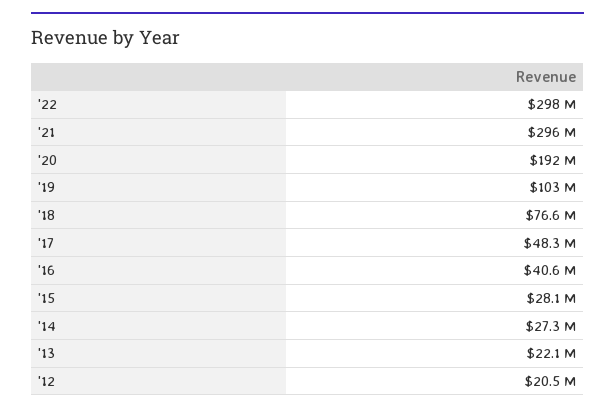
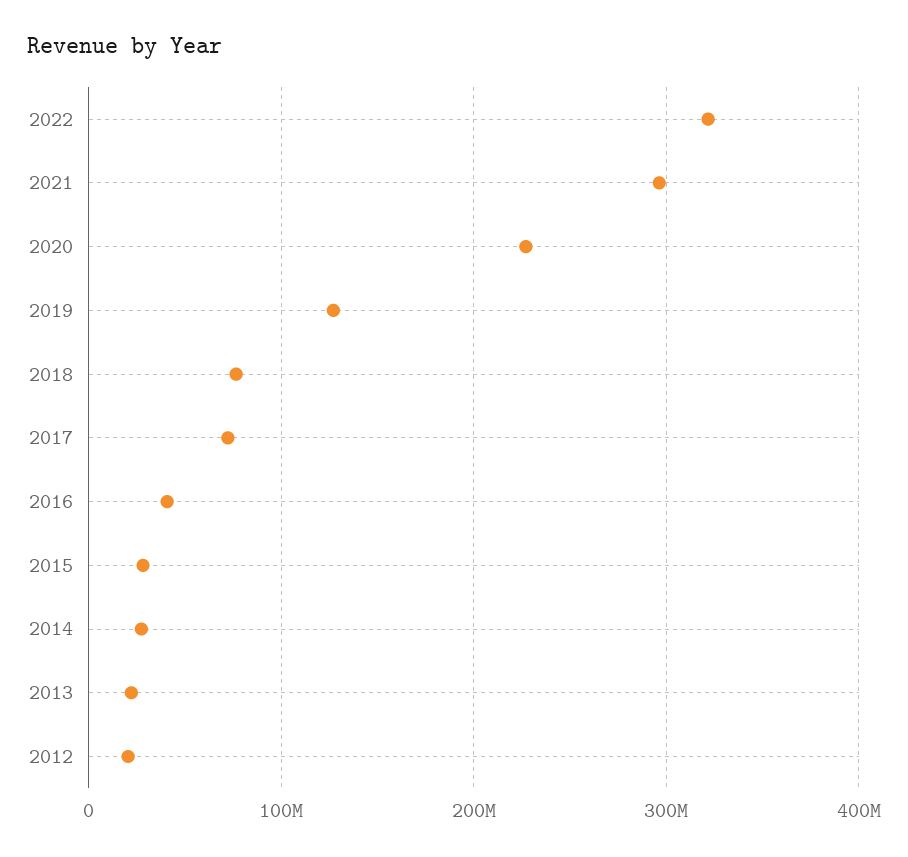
'22: 298000000 -> 320000000
'20: 192000000 -> 230000000
'19: 103000000 -> 130000000
'17: 48300000 -> 70000000

